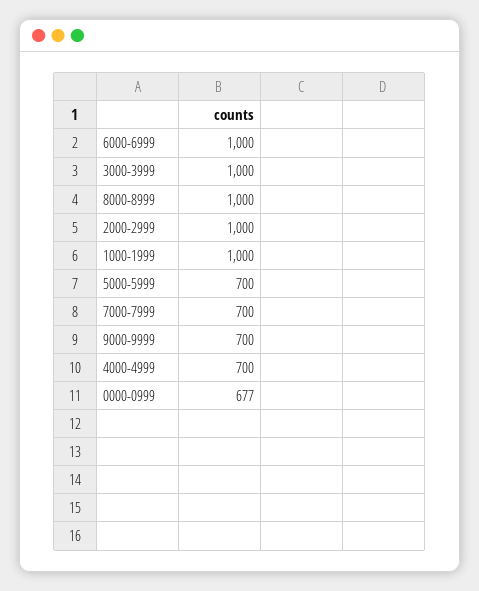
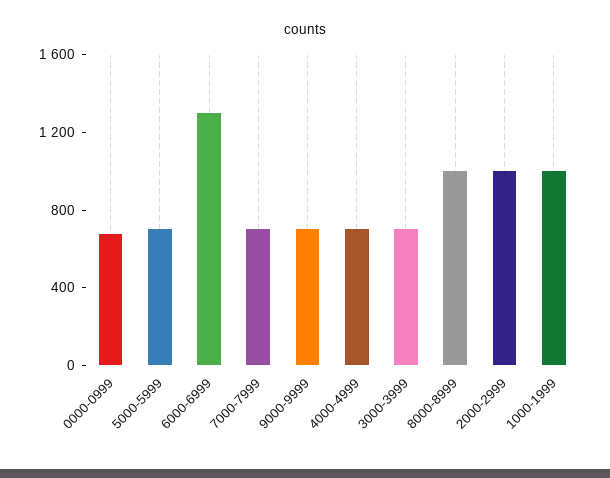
6000-6999: 1000 -> 1300
3000-3999: 1000 -> 700

